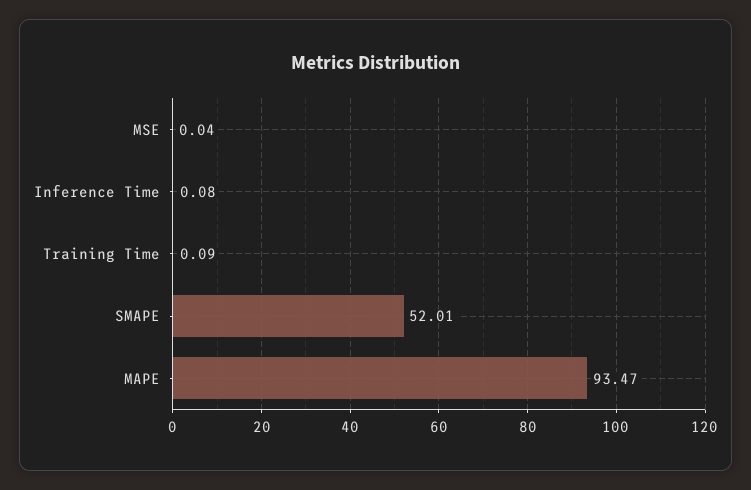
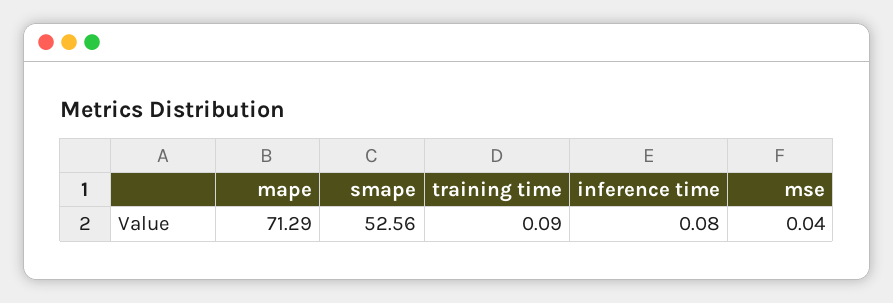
SMAPE: 52.01 -> 52.56
MAPE: 93.47 -> 71.29

